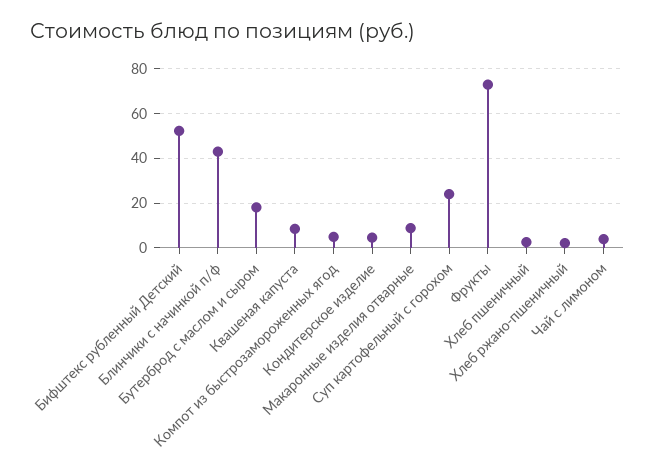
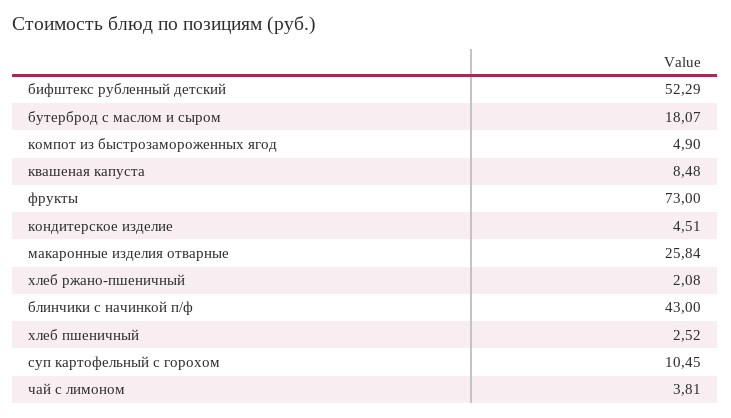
Макаронные изделия отварные: 10 -> 25.84
Суп картофельный с горохом: 25 -> 10.45

